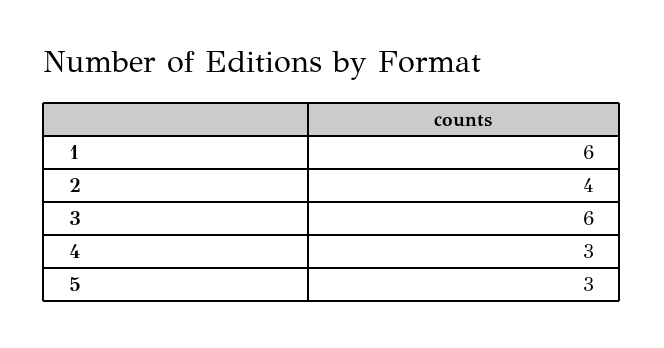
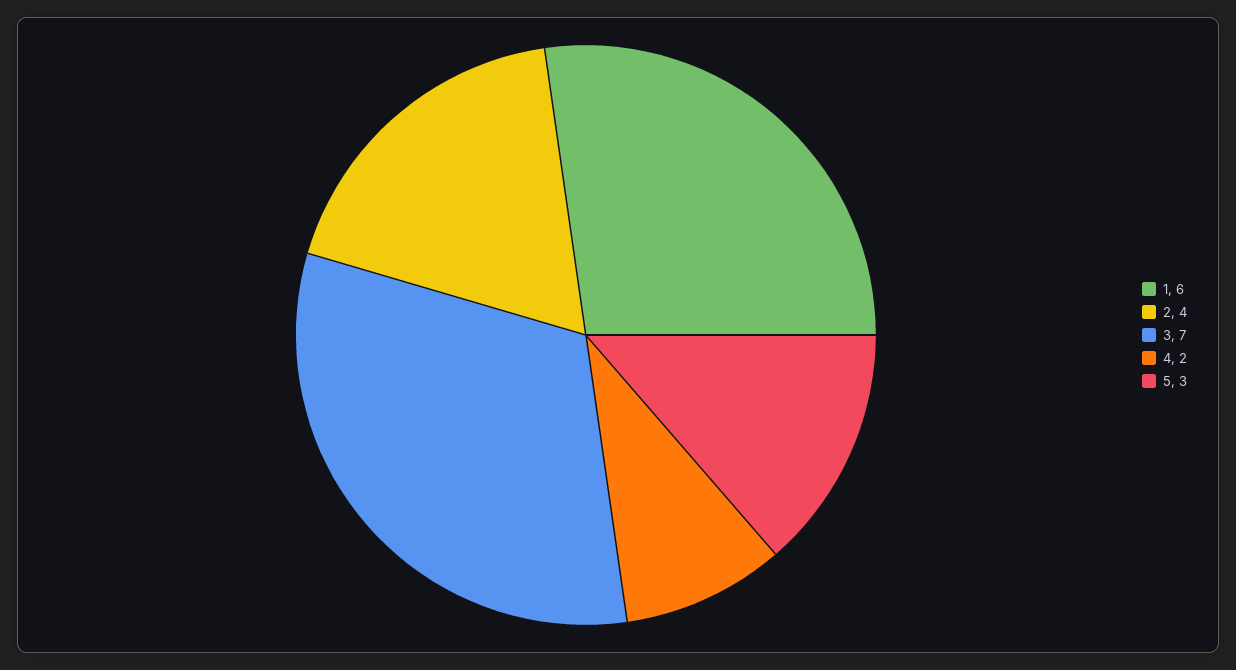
3: 6 -> 7
4: 3 -> 2

